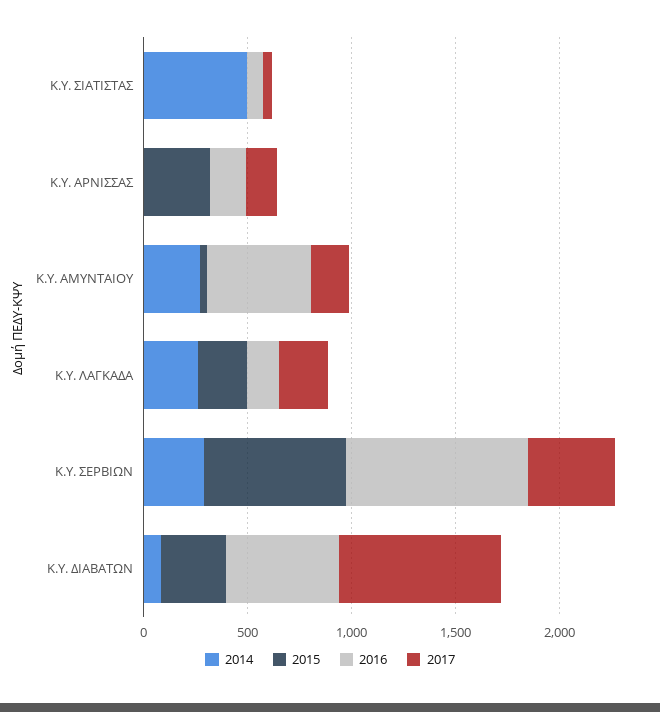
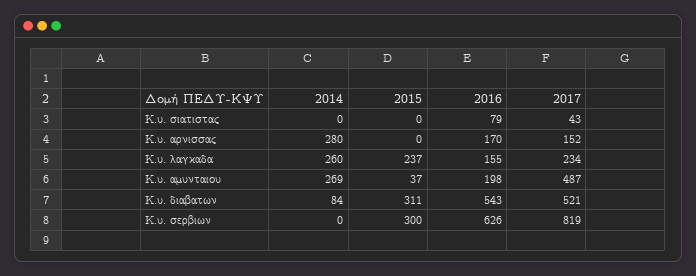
2014, Κ.Υ. ΣΙΑΤΙΣΤΑΣ: 500 -> 0
2014, Κ.Υ. ΑΡΝΙΣΣΑΣ: 0 -> 280
2015, Κ.Υ. ΑΡΝΙΣΣΑΣ: 300 -> 0
2016, Κ.Υ. ΑΜΥΝΤΑΙΟΥ: 500 -> 198
2017, Κ.Υ. ΑΜΥΝΤΑΙΟΥ: 200 -> 487
2014, Κ.Υ. ΣΕΡΒΙΩΝ: 300 -> 0
2015, Κ.Υ. ΣΕΡΒΙΩΝ: 700 -> 300
2016, Κ.Υ. ΣΕΡΒΙΩΝ: 900 -> 626
2017, Κ.Υ. ΣΕΡΒΙΩΝ: 400 -> 819
2017, Κ.Υ. ΔΙΑΒΑΤΩΝ: 800 -> 521

